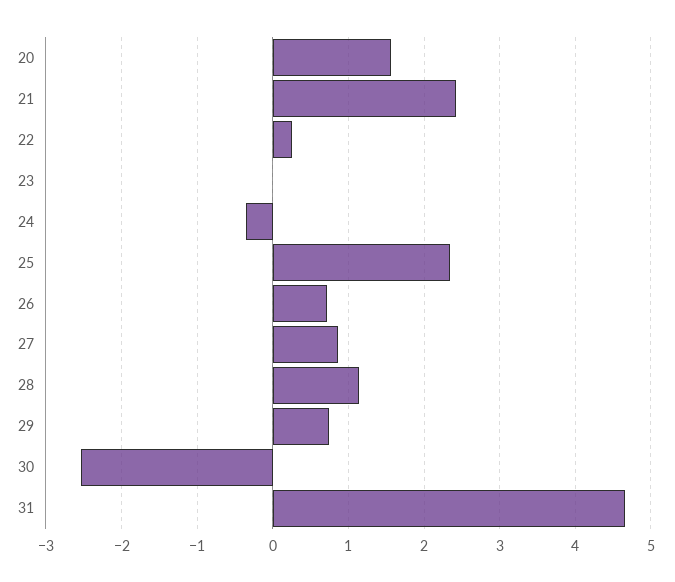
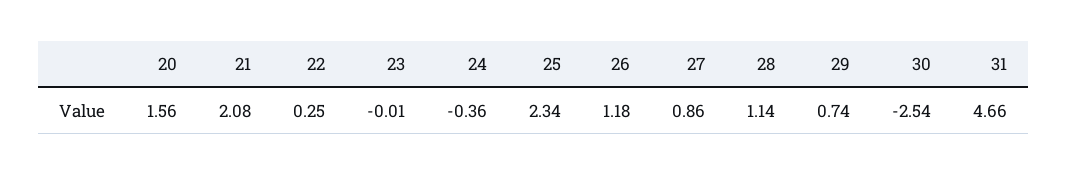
21: 2.4 -> 2.08
26: 0.7 -> 1.18

